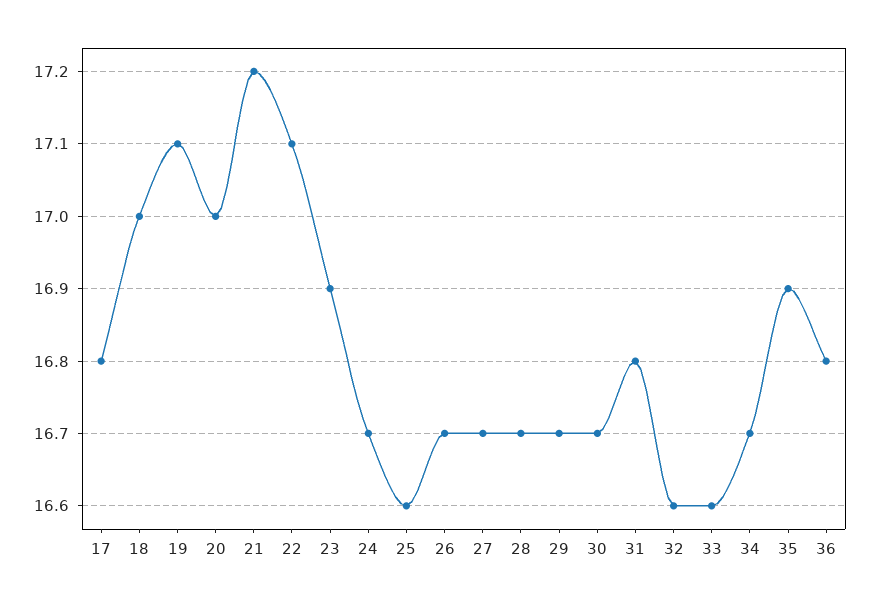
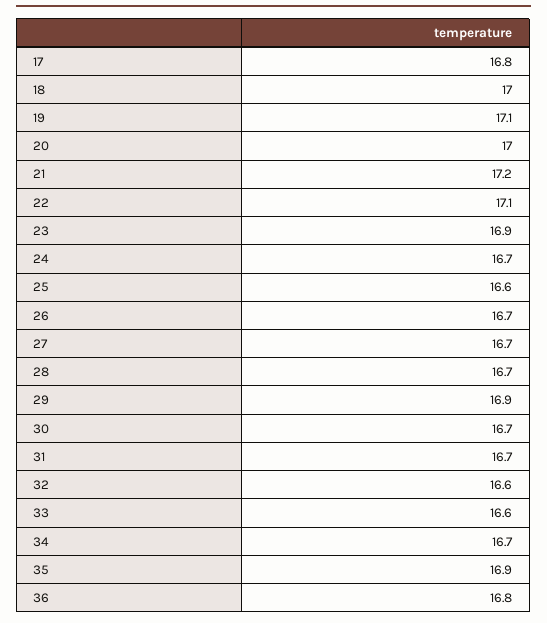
29: 16.7 -> 16.9
31: 16.8 -> 16.7

